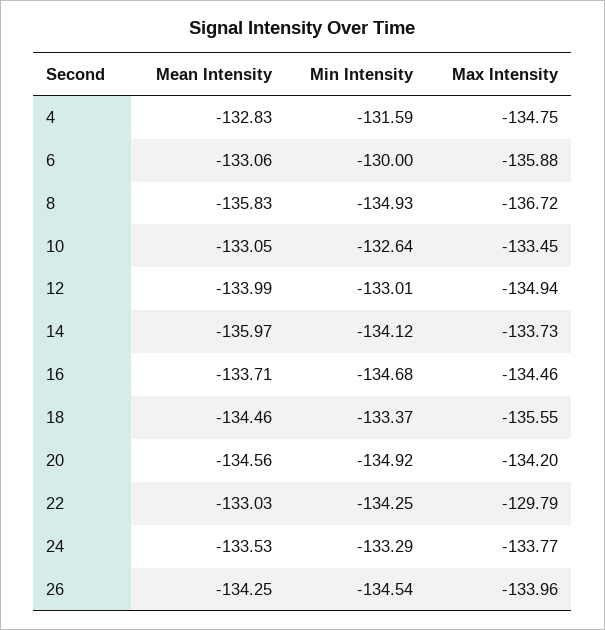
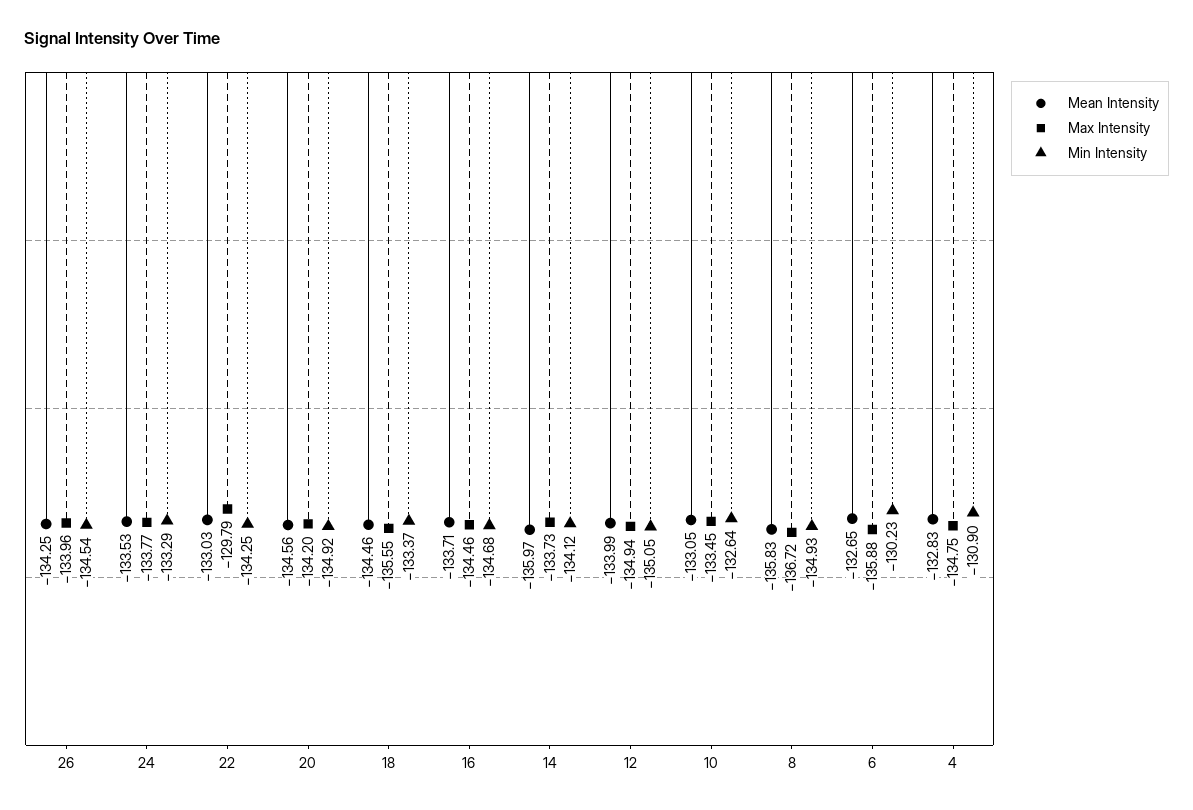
Min Intensity, 4: -131.59 -> -130.9
Mean Intensity, 6: -133.06 -> -132.65
Min Intensity, 6: -130 -> -130.23
Min Intensity, 12: -133.01 -> -135.05

